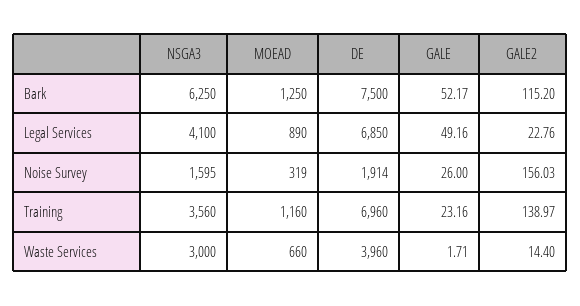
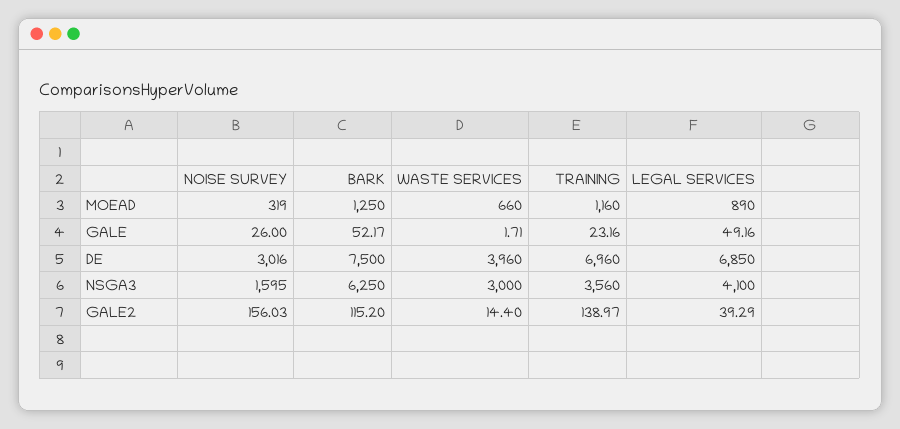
GALE2, Legal Services: 22.76 -> 39.29
DE, Noise Survey: 1914 -> 3016

